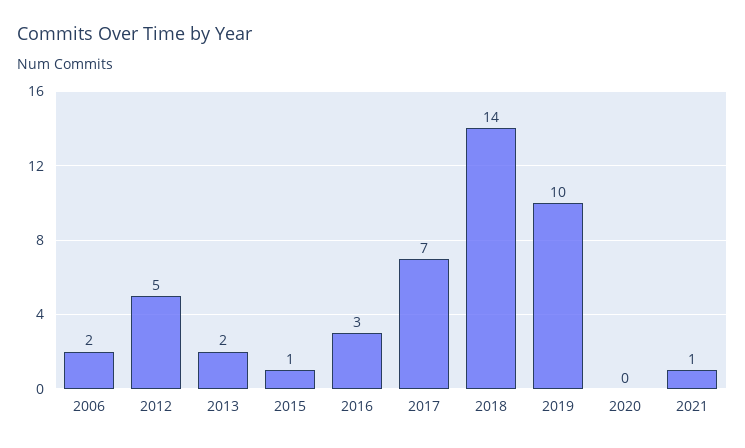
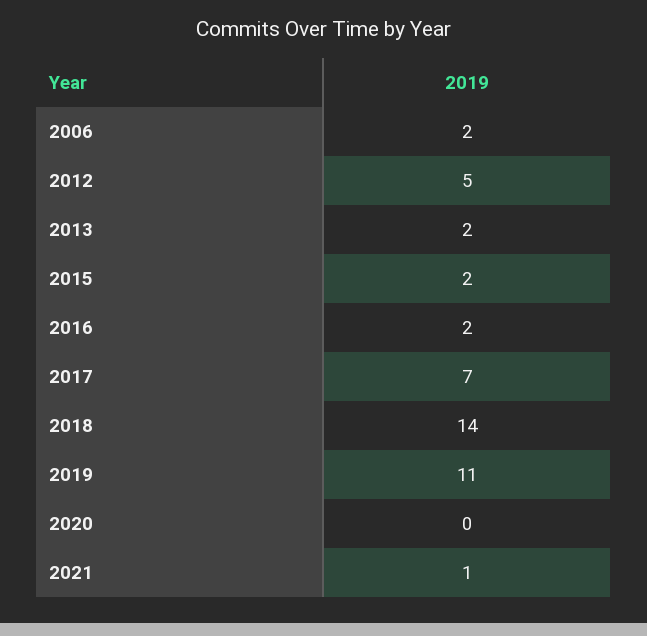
2015: 1 -> 2
2016: 3 -> 2
2019: 10 -> 11

